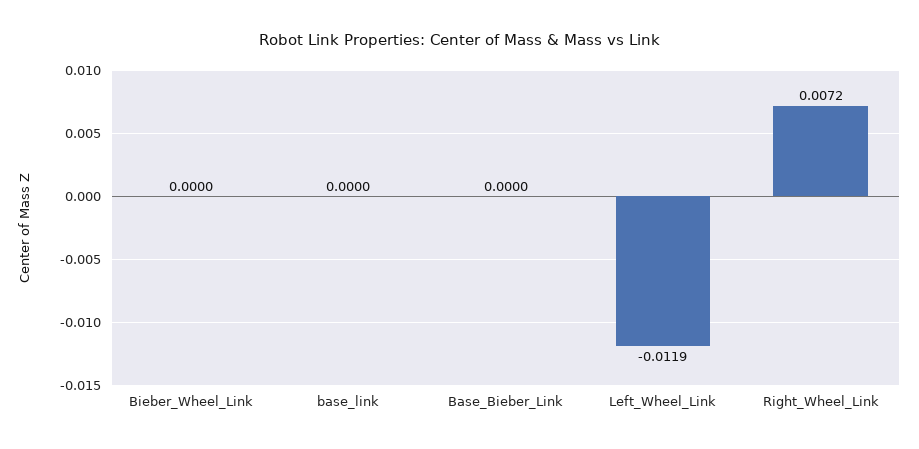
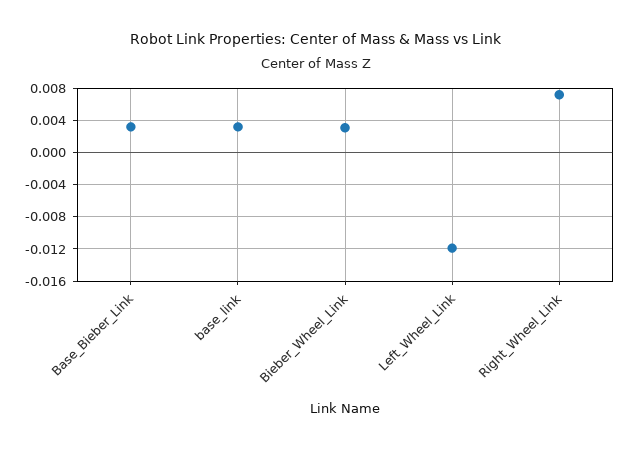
Bieber_Wheel_Link: 0 -> 0.003
base_link: 0 -> 0.003
Base_Bieber_Link: 0 -> 0.003

